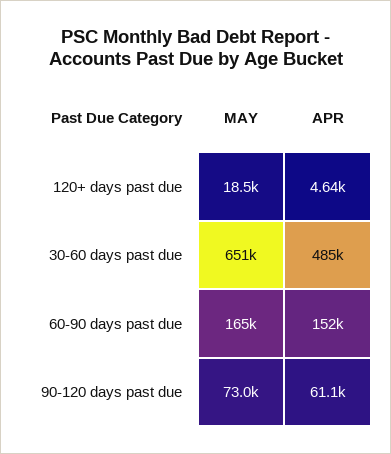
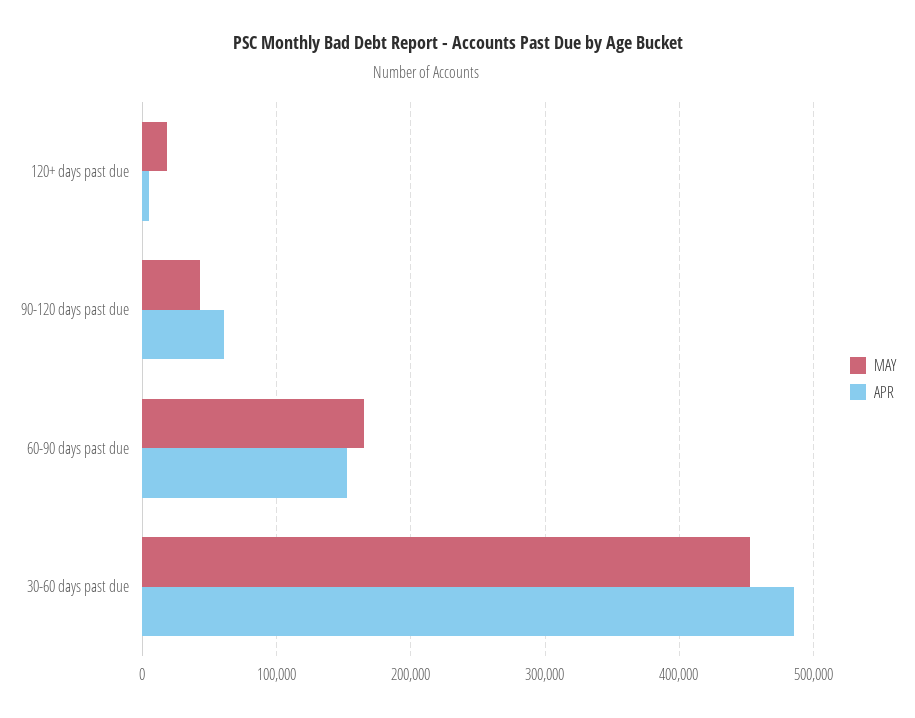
MAY, 30-60 days past due: 651000 -> 450000
MAY, 90-120 days past due: 73000 -> 40000

